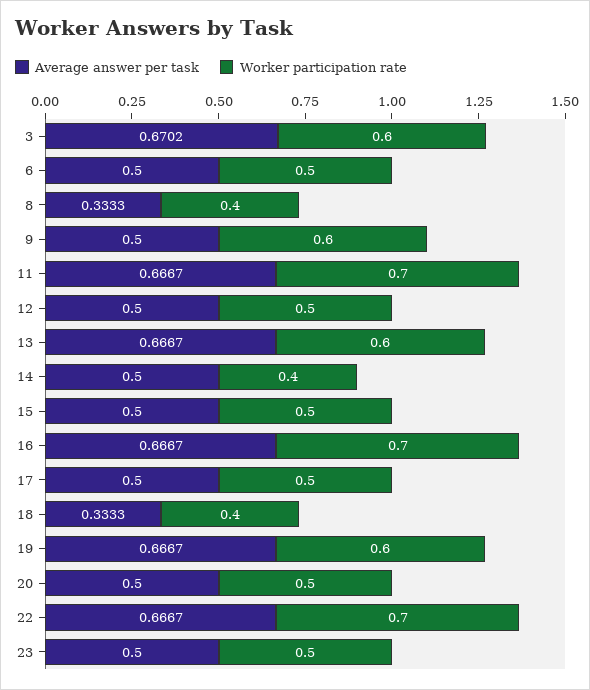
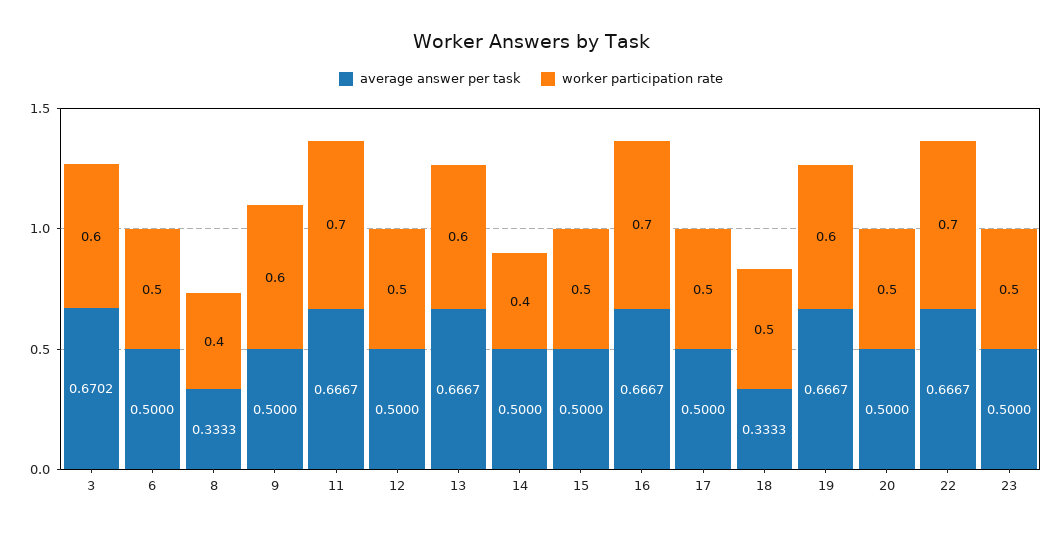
Worker participation rate, 18: 0.4 -> 0.5

